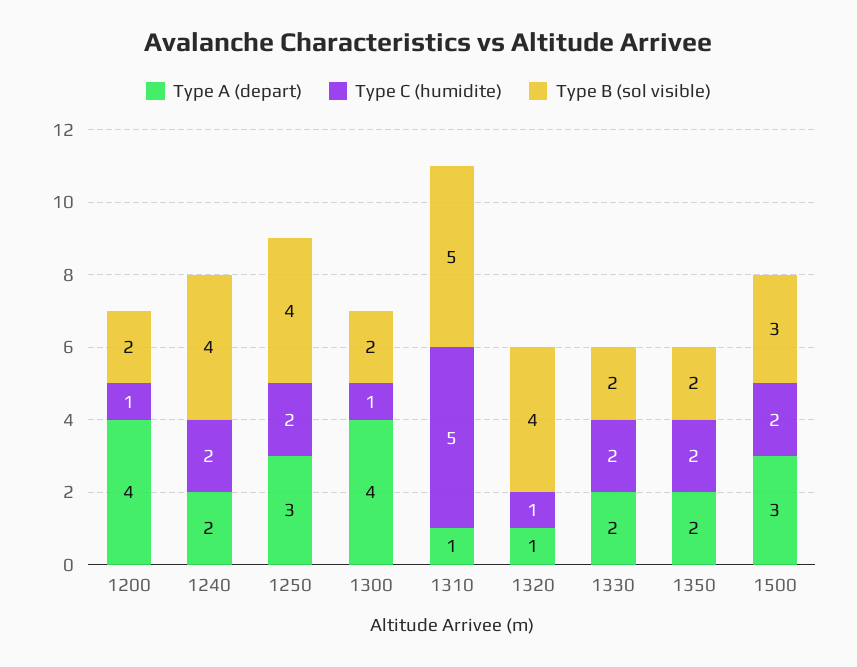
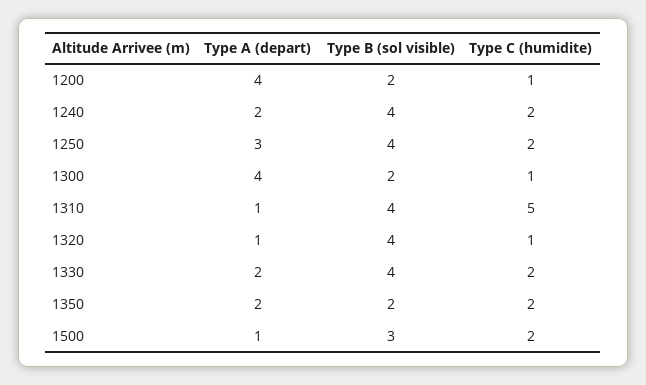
Type B (sol visible), 1310: 5 -> 4
Type B (sol visible), 1330: 2 -> 4
Type A (depart), 1500: 3 -> 1

